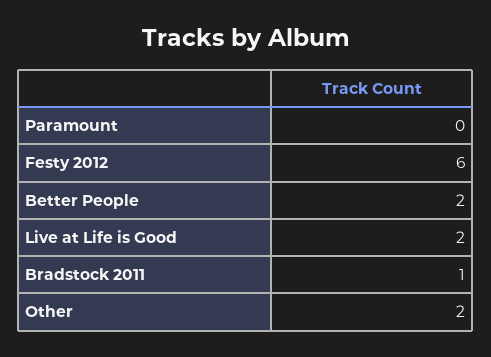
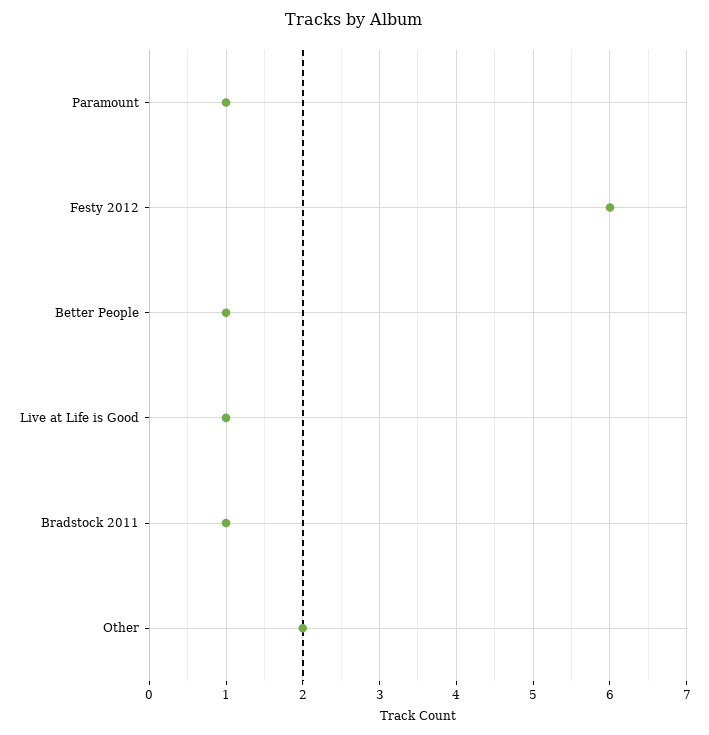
Paramount: 0 -> 1
Better People: 2 -> 1
Live at Life is Good: 2 -> 1

